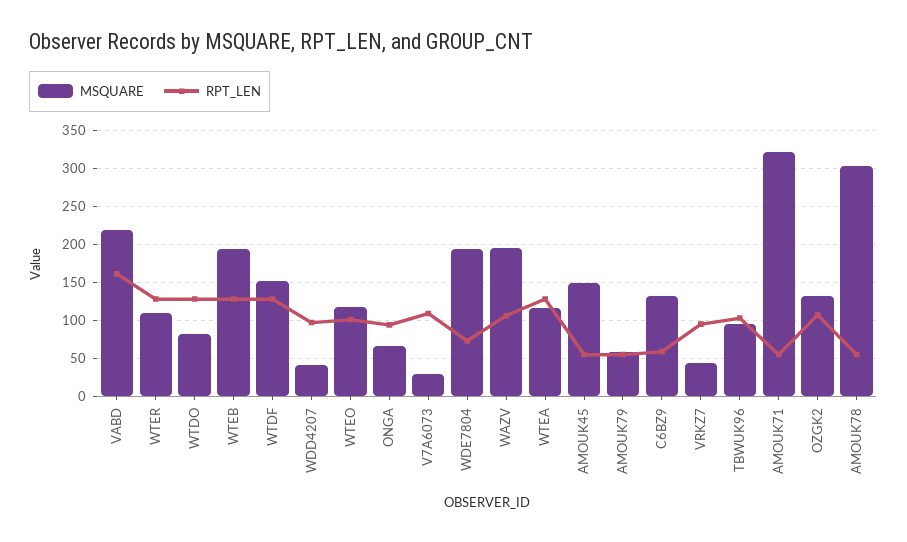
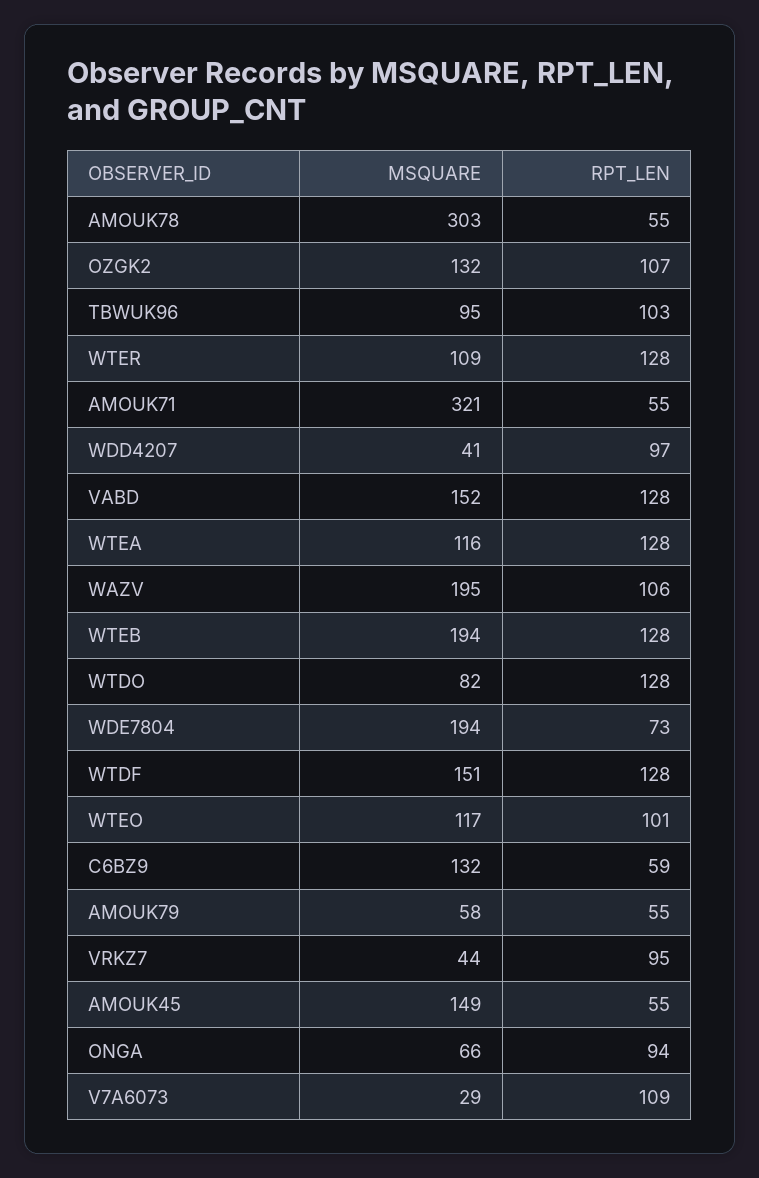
MSQUARE, VABD: 220 -> 152
RPT_LEN, VABD: 160 -> 128

